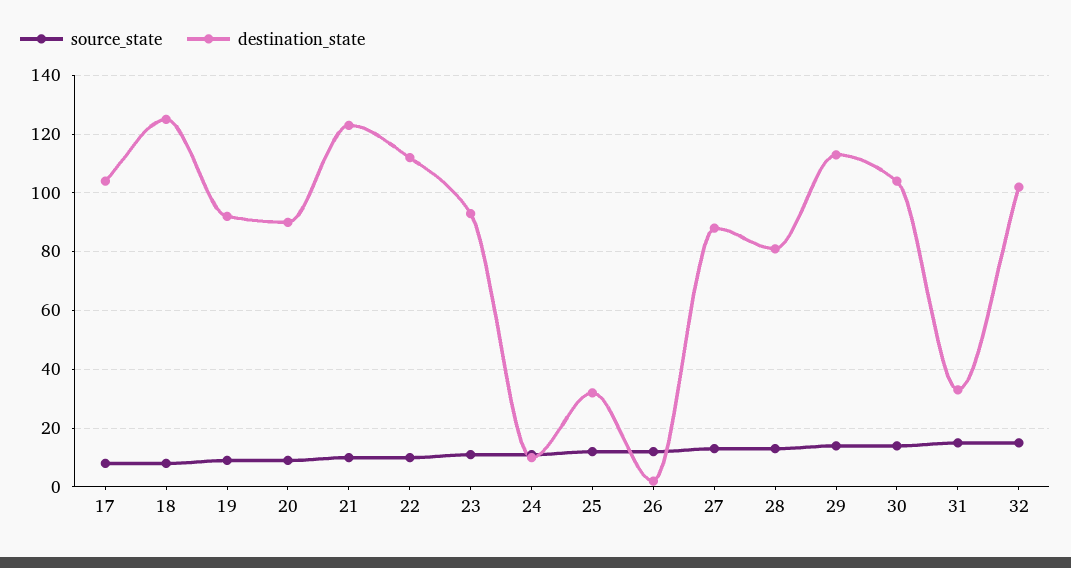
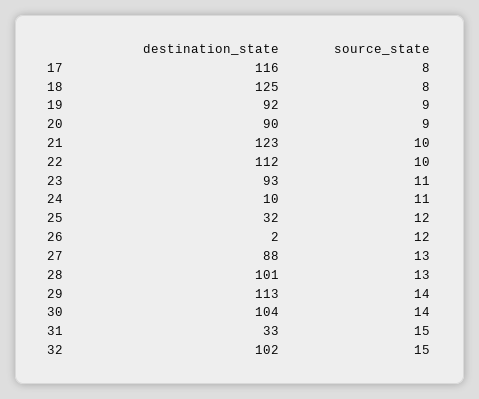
destination_state, 17: 105 -> 116
destination_state, 28: 80 -> 101

